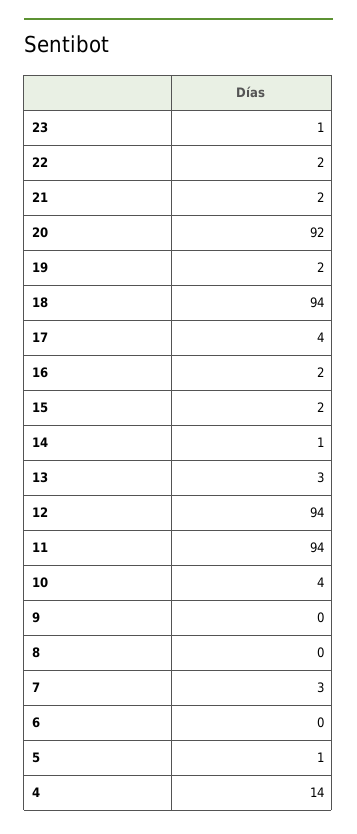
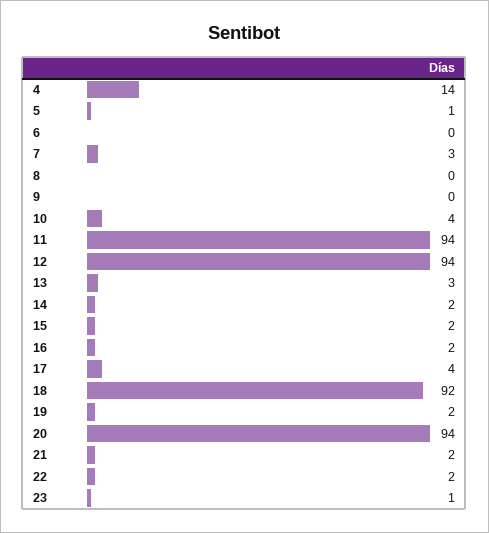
20: 92 -> 94
18: 94 -> 92
14: 1 -> 2

